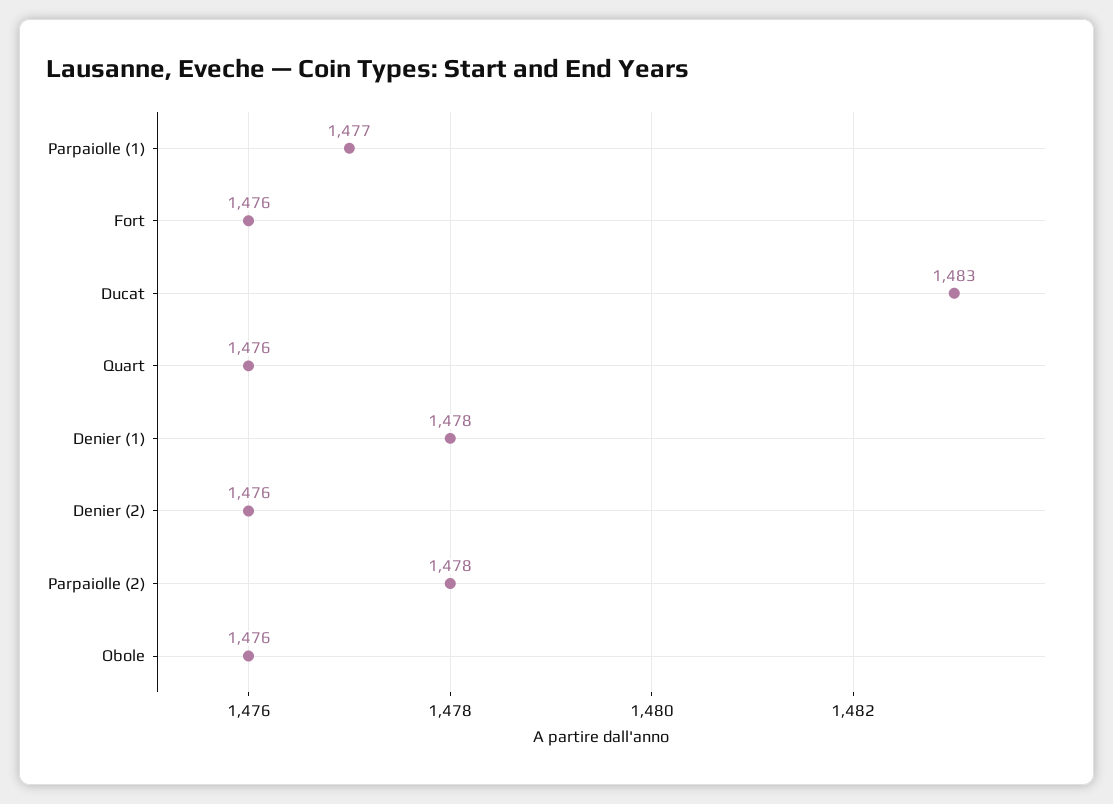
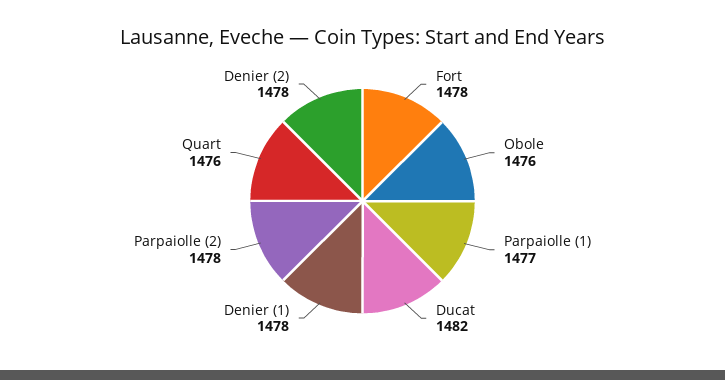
Fort: 1476 -> 1478
Ducat: 1483 -> 1482
Denier (2): 1476 -> 1478

